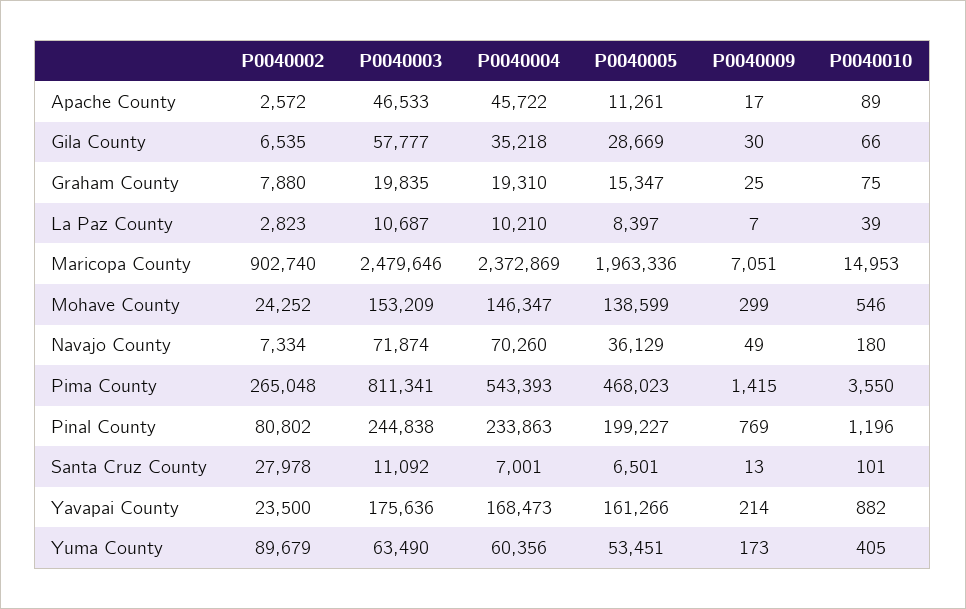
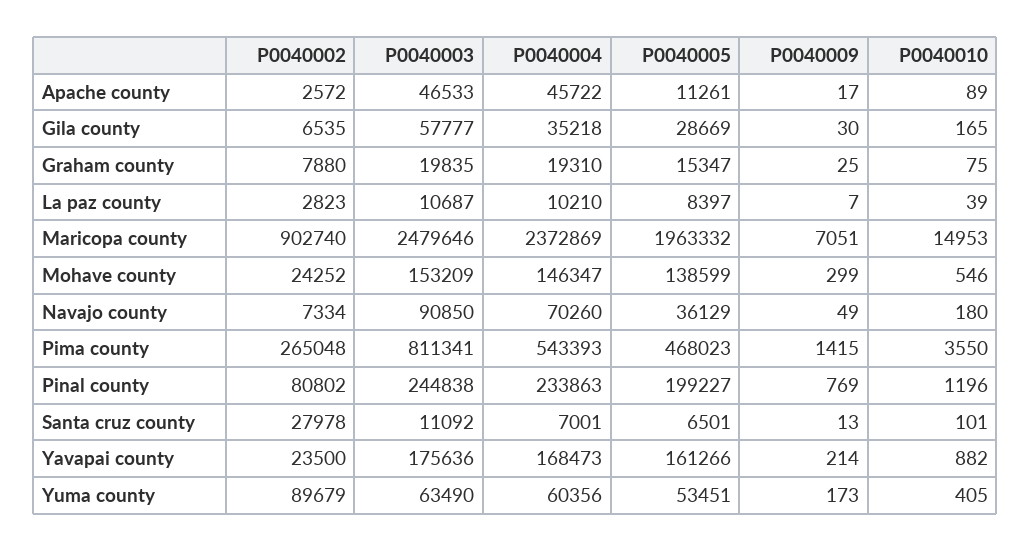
P0040010, Gila County: 66 -> 165
P0040005, Maricopa County: 1963336 -> 1963332
P0040003, Navajo County: 71874 -> 90850

